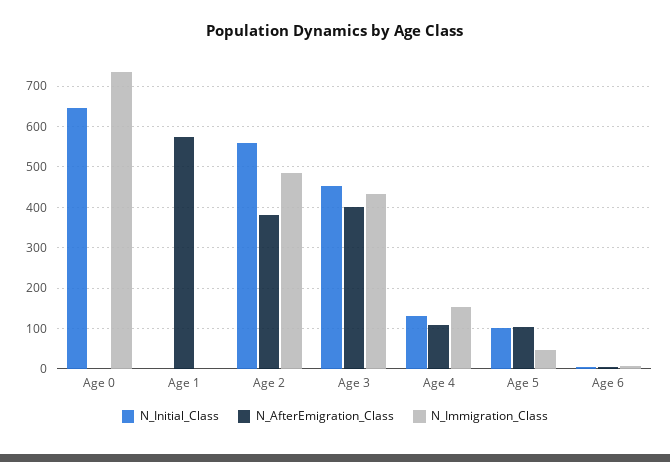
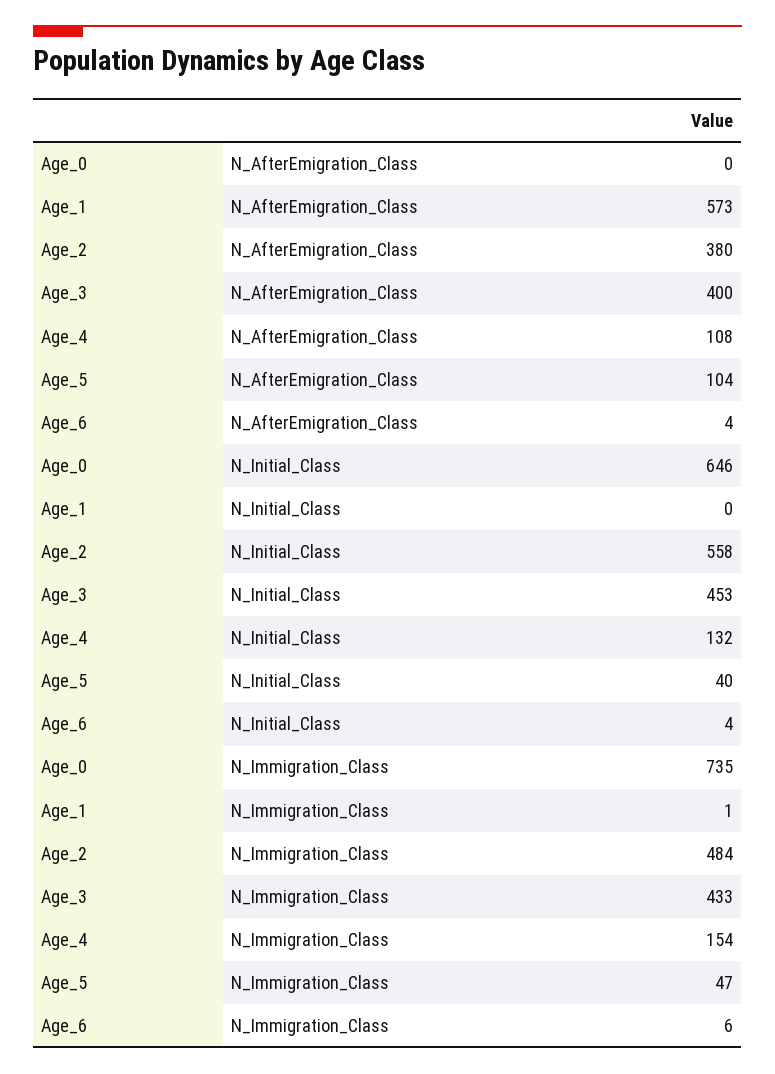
N_Initial_Class, Age 5: 100 -> 40

